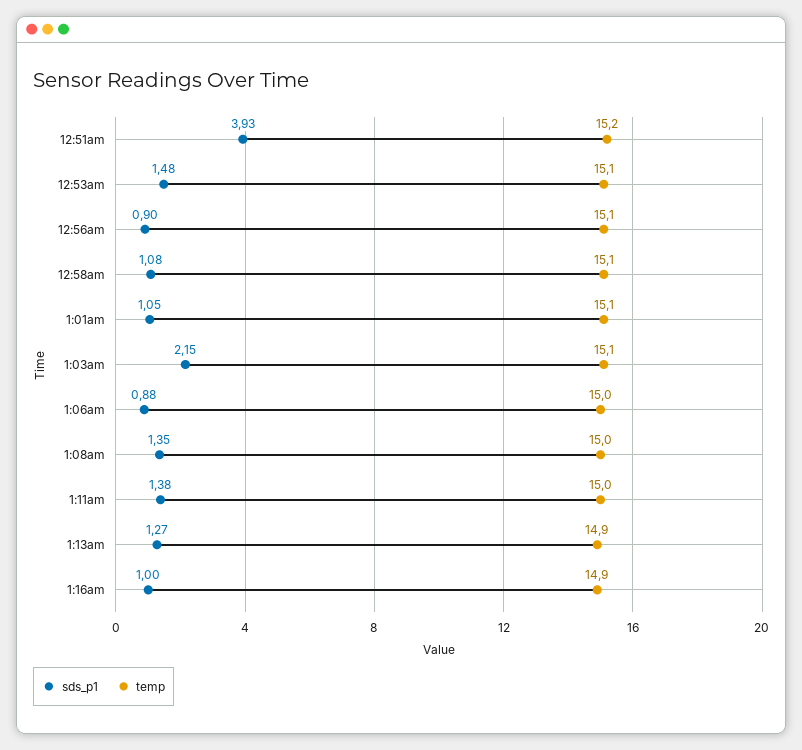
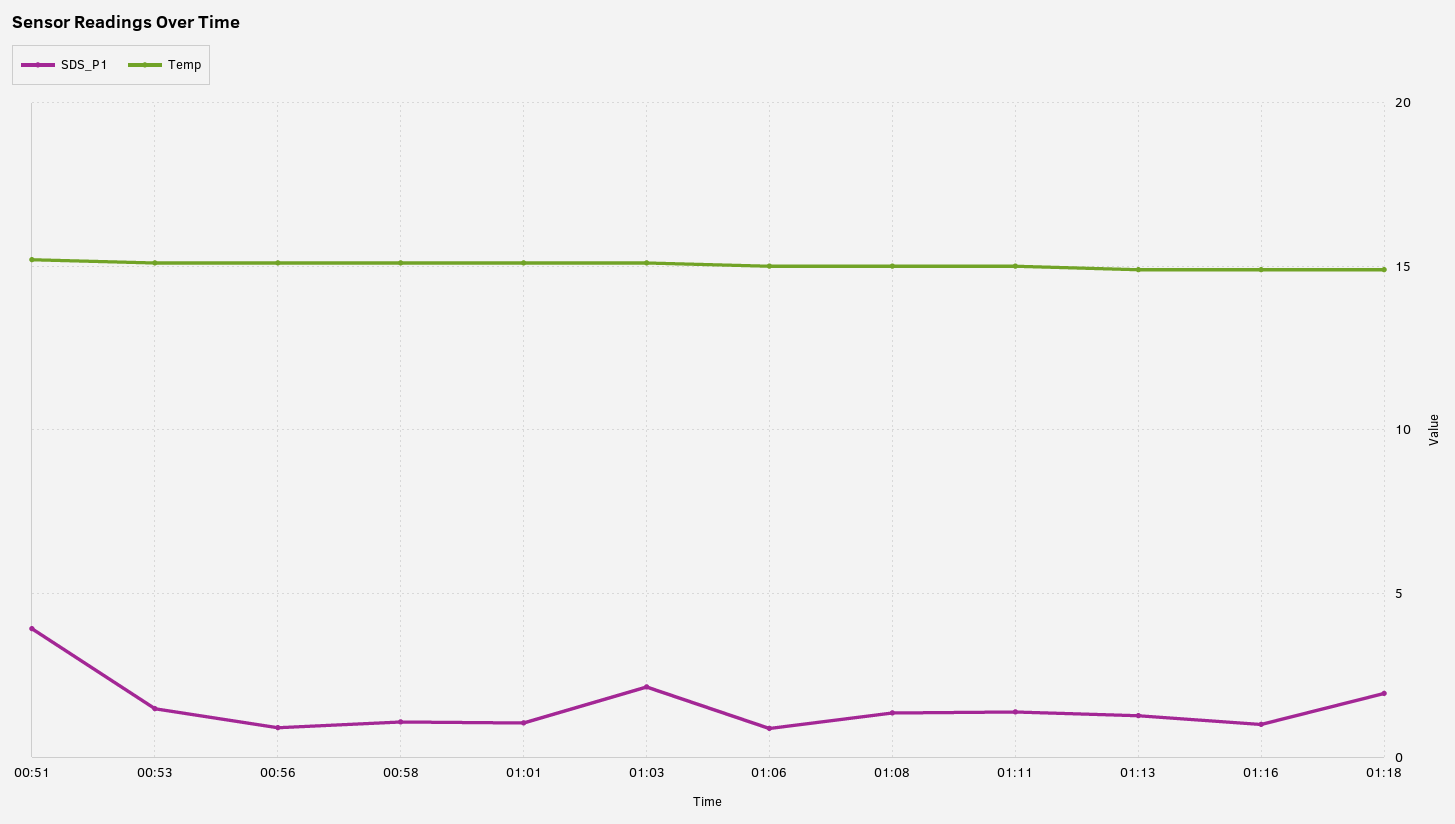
sds_p1, 01:18: none -> 2
temp, 01:18: none -> 15

